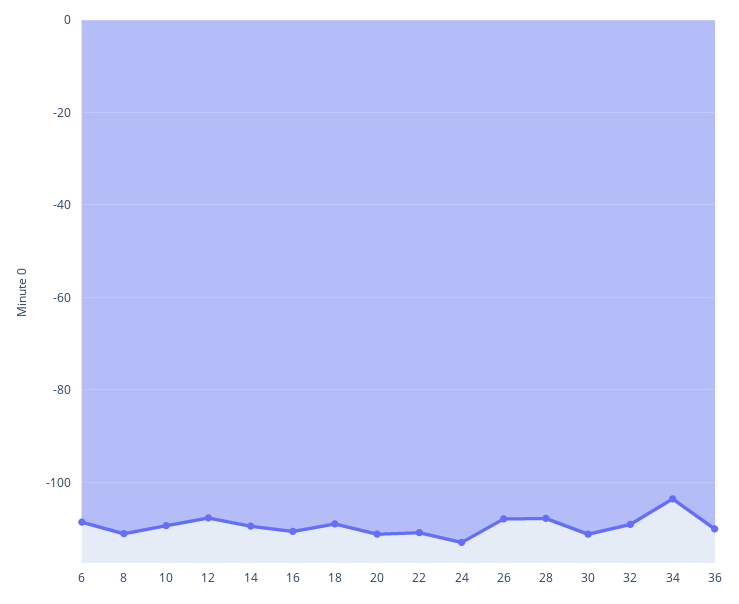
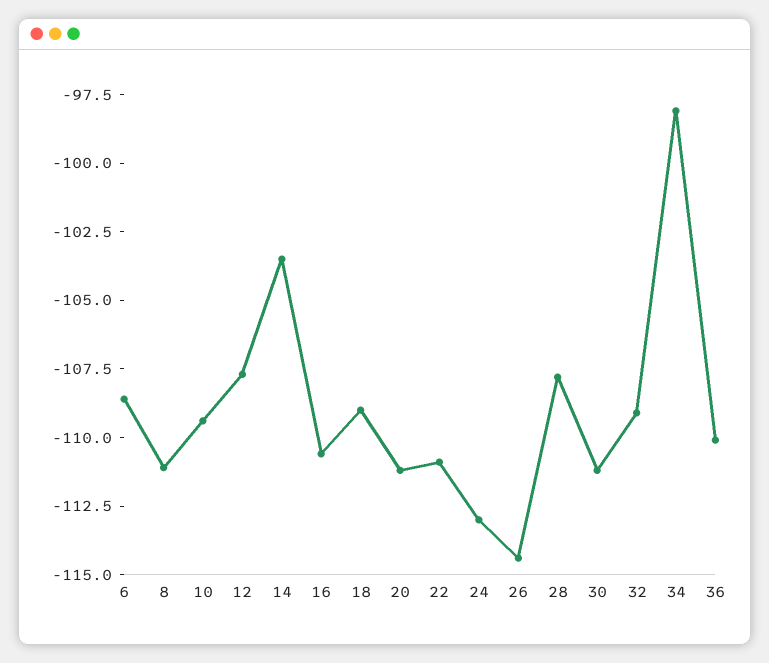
14: -110 -> -103.5
26: -108 -> -114.5
34: -104 -> -98

